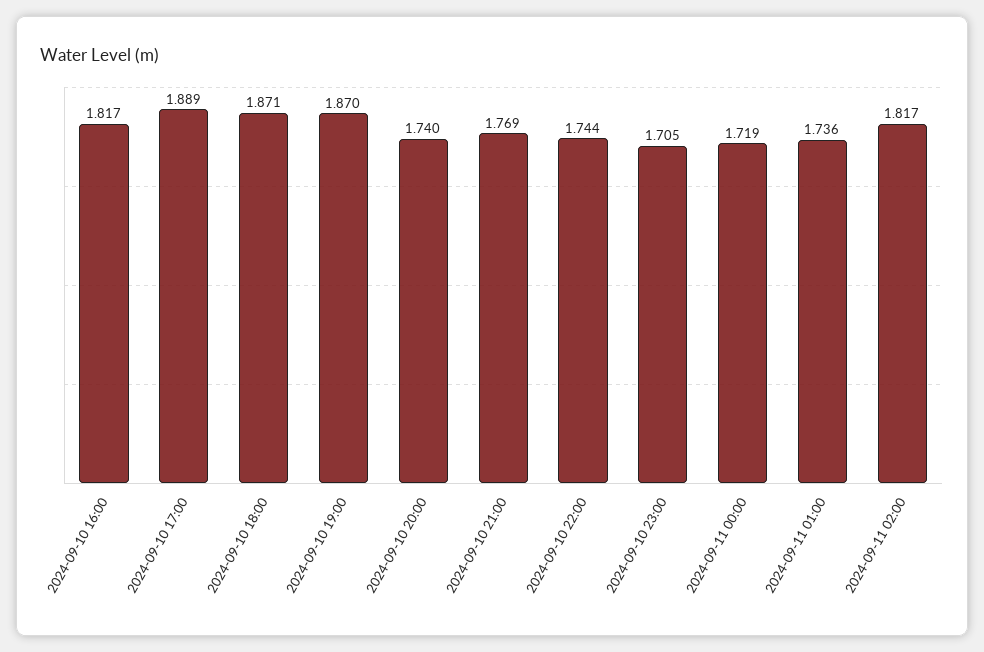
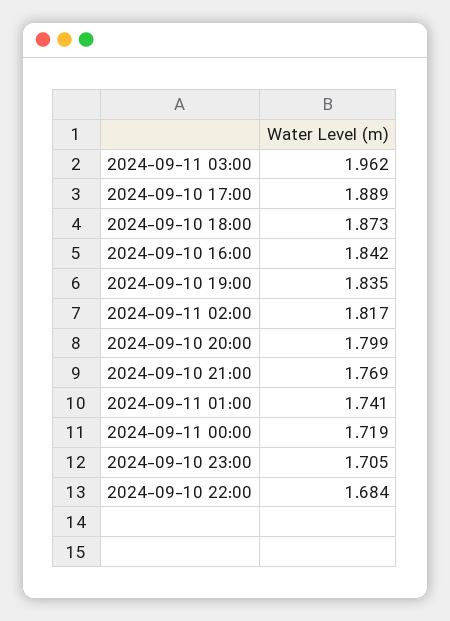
2024-09-10 16:00: 1.817 -> 1.842
2024-09-10 18:00: 1.871 -> 1.873
2024-09-10 19:00: 1.87 -> 1.835
2024-09-10 20:00: 1.74 -> 1.799
2024-09-10 22:00: 1.744 -> 1.684
2024-09-11 01:00: 1.736 -> 1.741
2024-09-11 03:00: none -> 1.962

